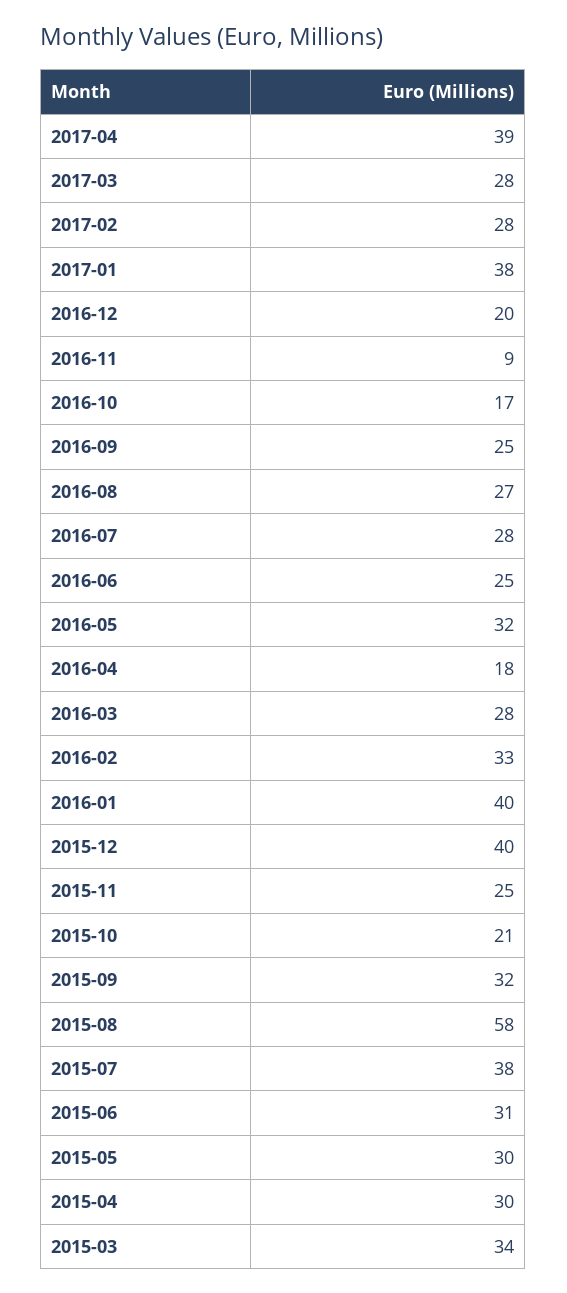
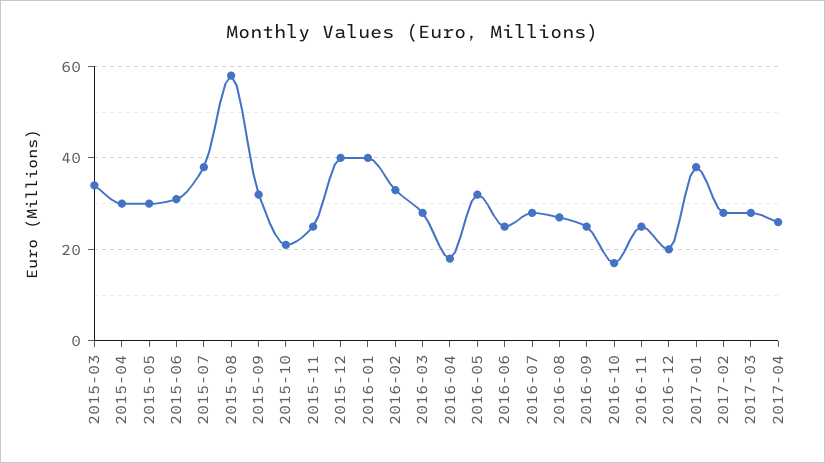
2017-04: 39 -> 25
2016-11: 9 -> 25

